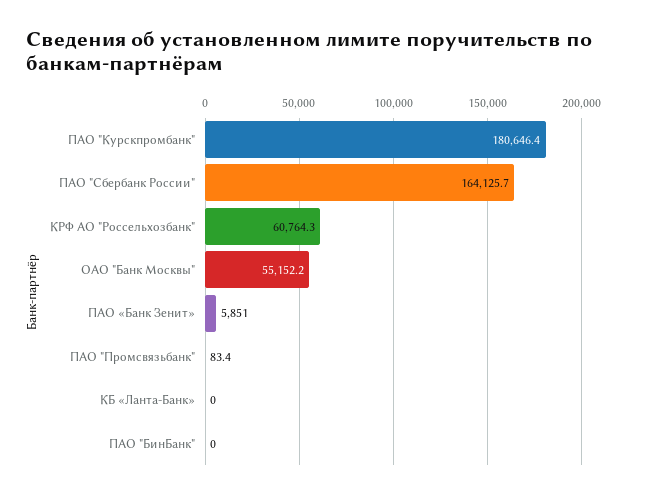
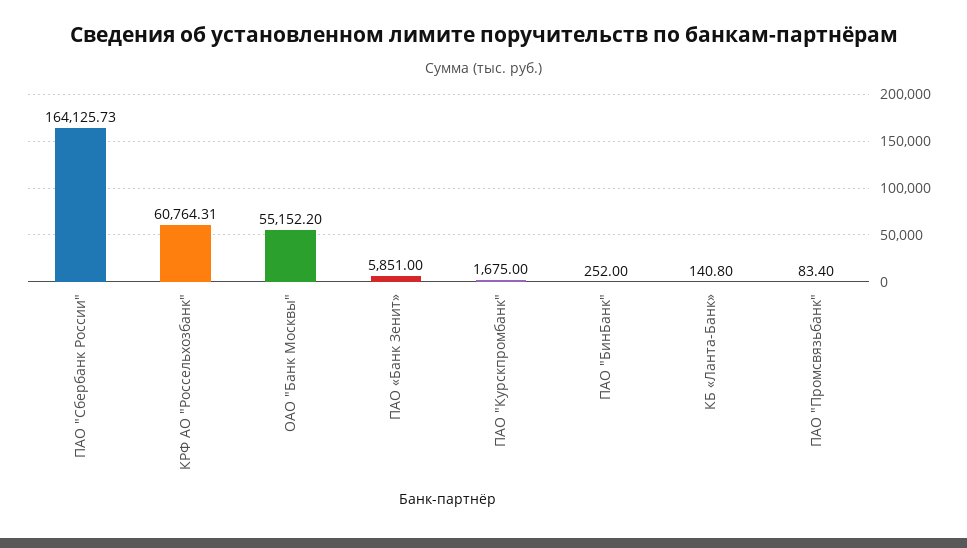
ПАО "Курскпромбанк": 180646.4 -> 1675
КБ «Ланта-Банк»: 0 -> 140.8
ПАО "БинБанк": 0 -> 252

